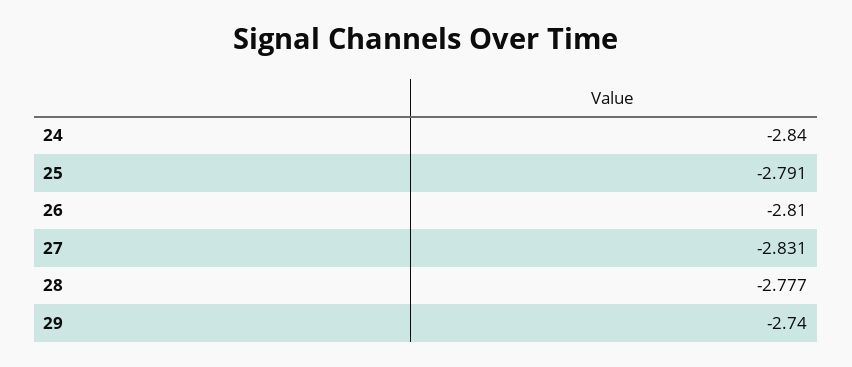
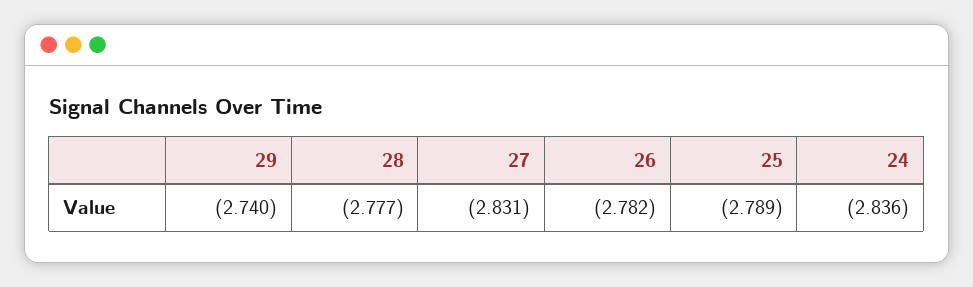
24: -2.84 -> -2.836
25: -2.791 -> -2.789
26: -2.81 -> -2.782

